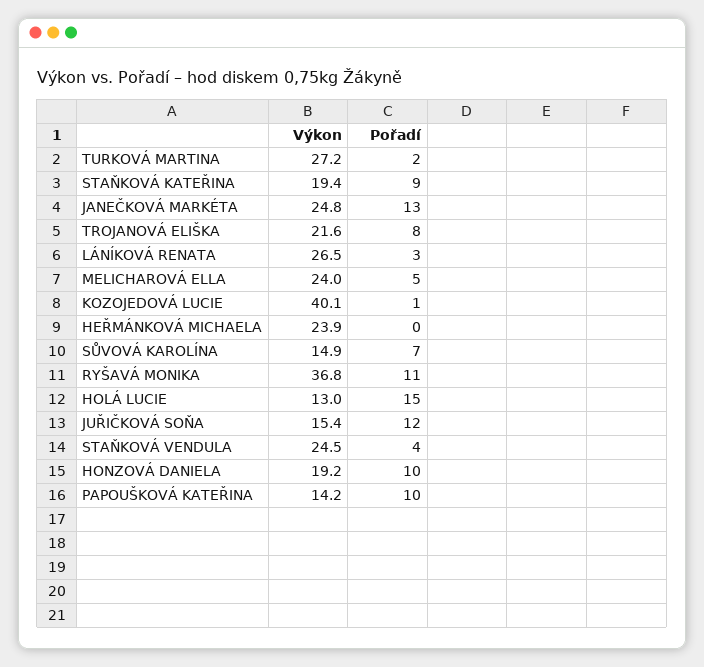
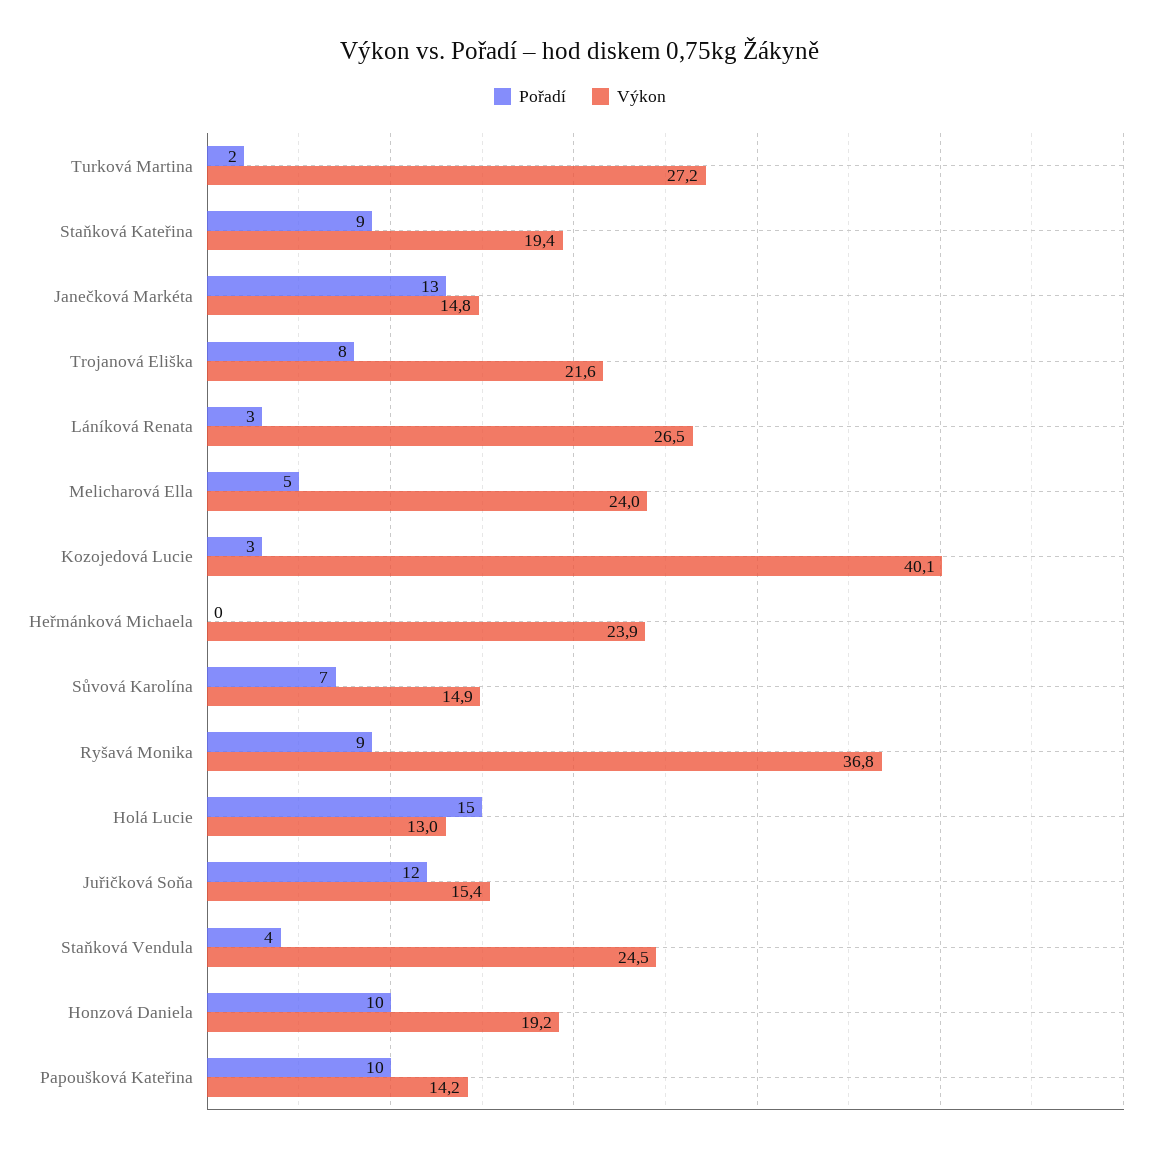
Výkon, JANEČKOVÁ MARKÉTA: 24.8 -> 14.8
Pořadí, KOZOJEDOVÁ LUCIE: 1 -> 3
Pořadí, RYŠAVÁ MONIKA: 11 -> 9

